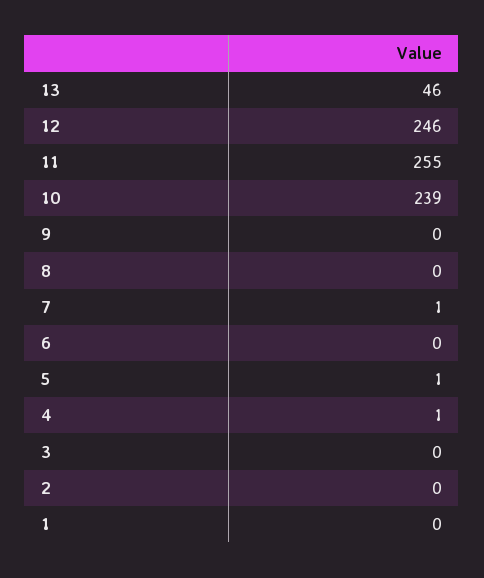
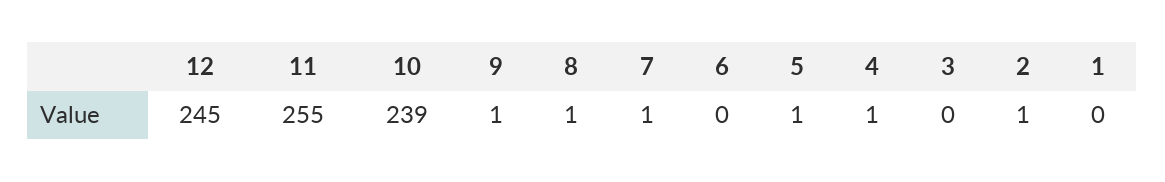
13: 46 -> none
12: 246 -> 245
9: 0 -> 1
8: 0 -> 1
2: 0 -> 1

